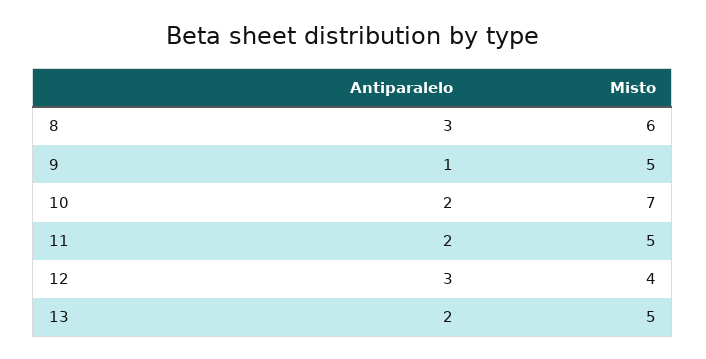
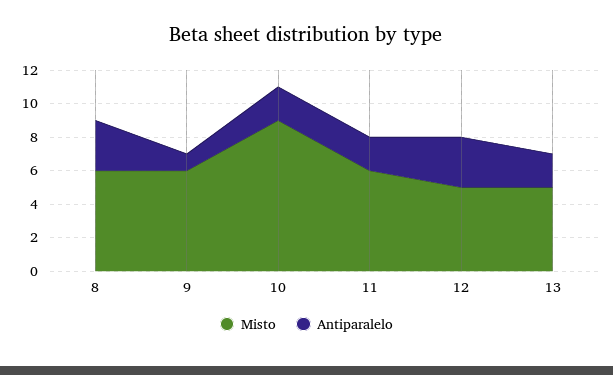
Misto, 9: 5 -> 6
Misto, 10: 7 -> 9
Misto, 11: 5 -> 6
Misto, 12: 4 -> 5

